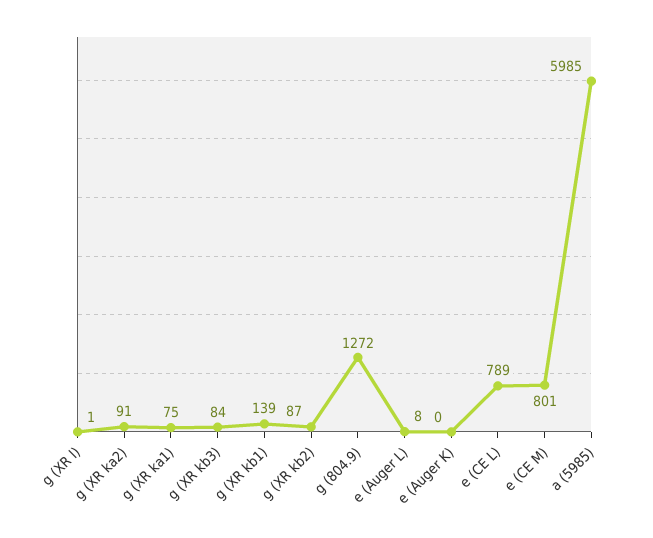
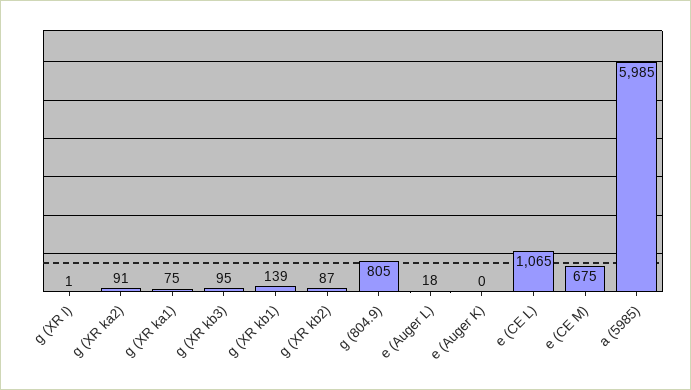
g (XR kb3): 84 -> 95
g (804.9): 1272 -> 805
e (Auger L): 8 -> 18
e (CE L): 789 -> 1065
e (CE M): 801 -> 675

